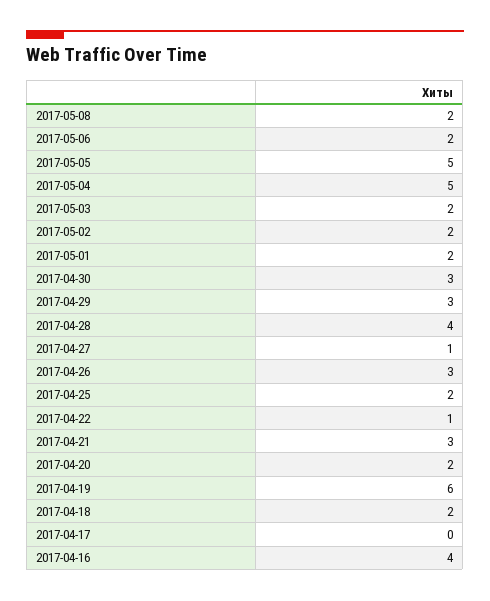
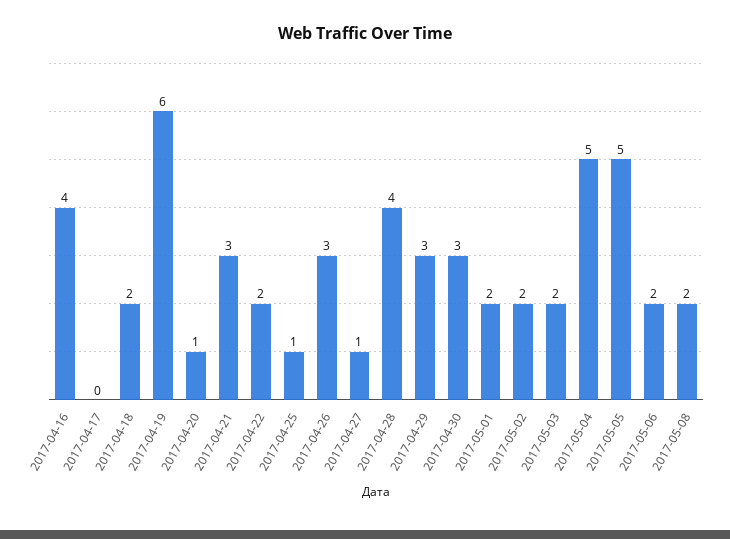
2017-04-25: 2 -> 1
2017-04-22: 1 -> 2
2017-04-20: 2 -> 1

